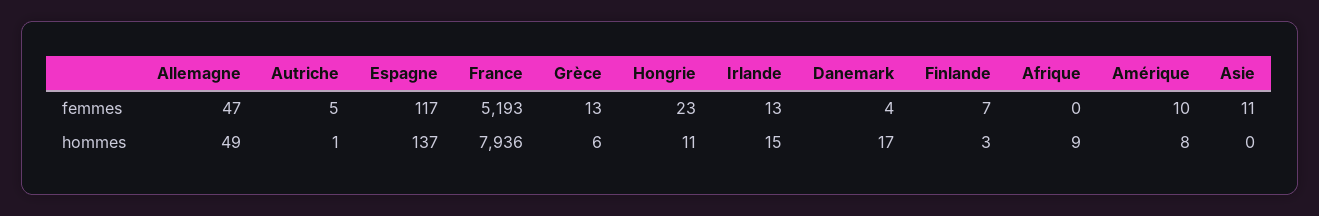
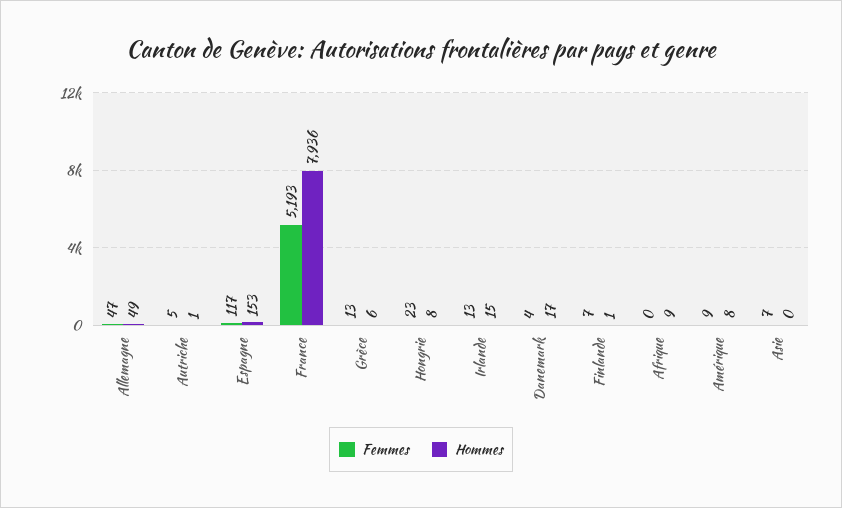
femmes, Amérique: 10 -> 9
femmes, Asie: 11 -> 7
hommes, Espagne: 137 -> 153
hommes, Hongrie: 11 -> 8
hommes, Finlande: 3 -> 1

